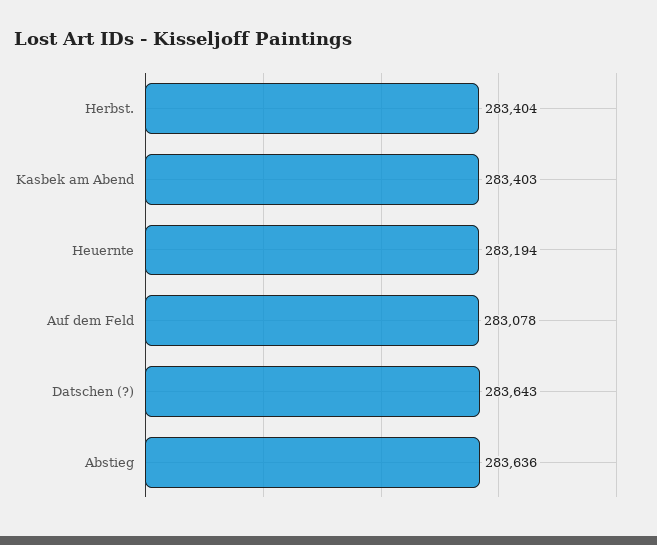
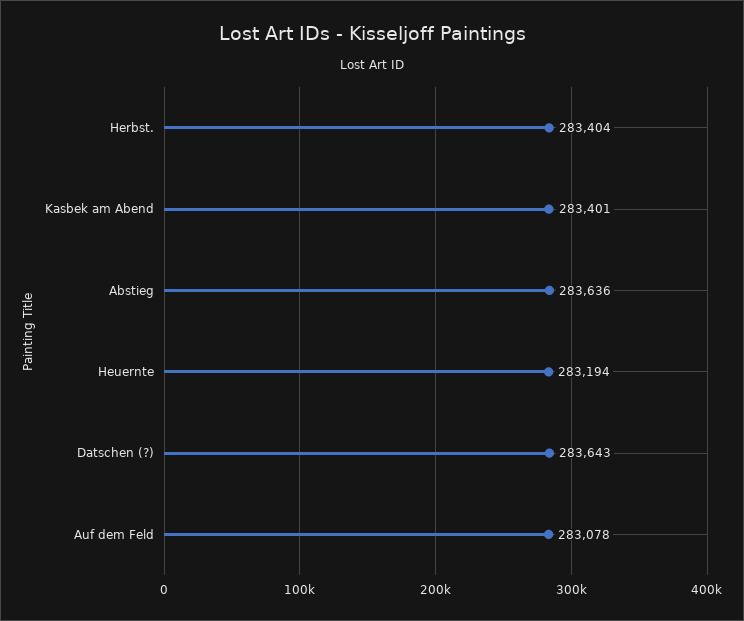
Kasbek am Abend: 283403 -> 283401

